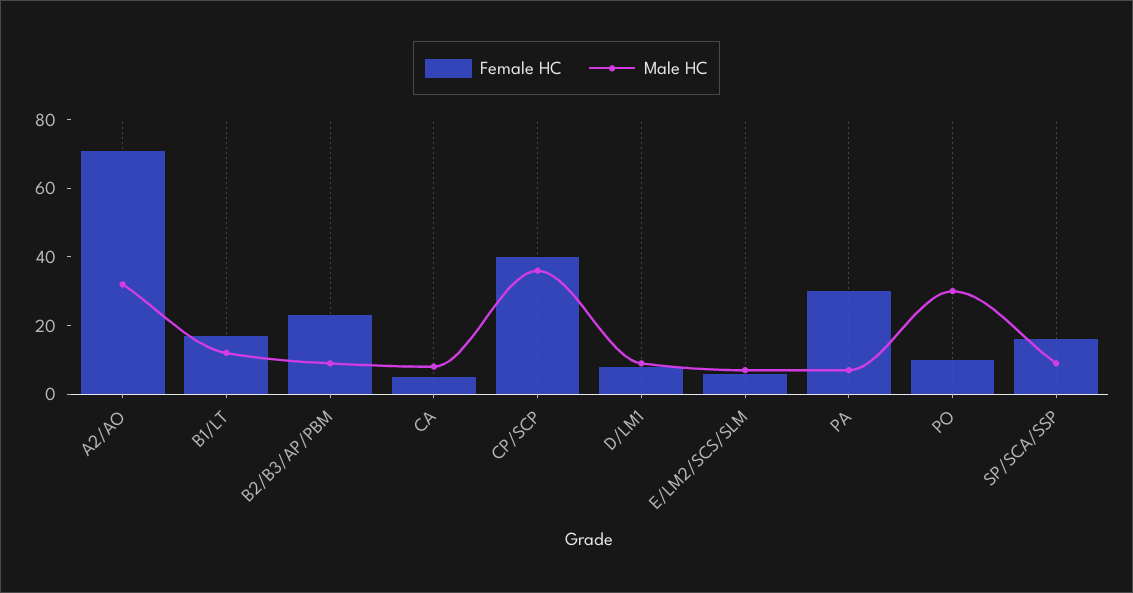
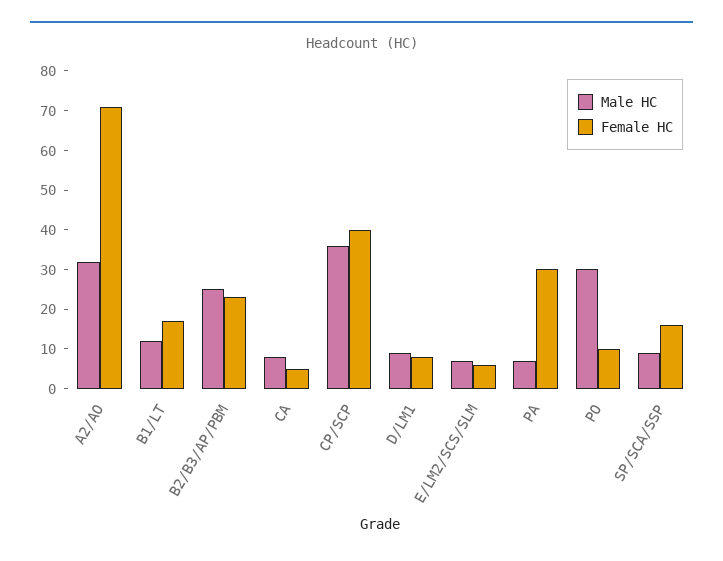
Male HC, B2/B3/AP/PBM: 10 -> 25

